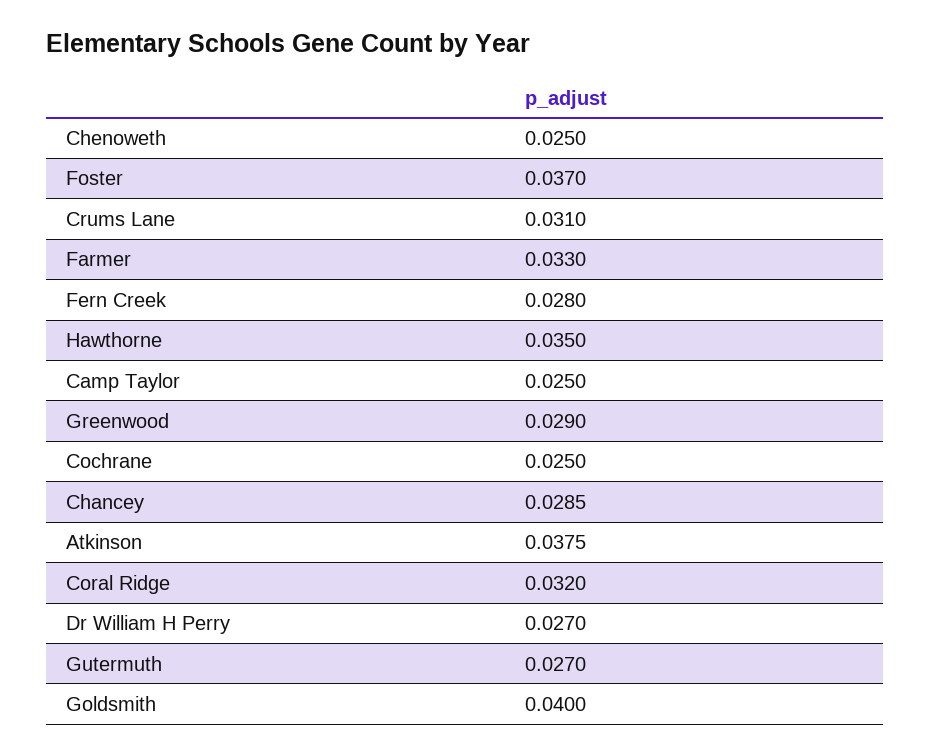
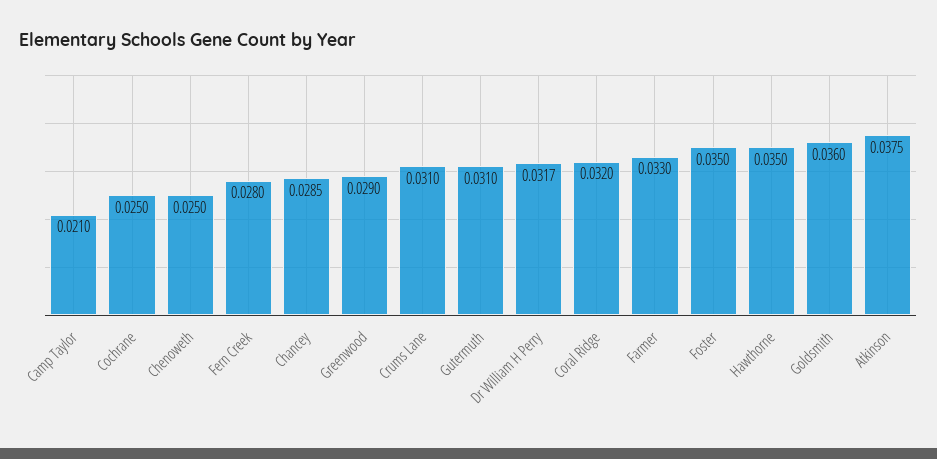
Foster: 0.037 -> 0.035
Camp Taylor: 0.025 -> 0.021
Dr William H Perry: 0.027 -> 0.0317
Gutermuth: 0.027 -> 0.031
Goldsmith: 0.04 -> 0.036

